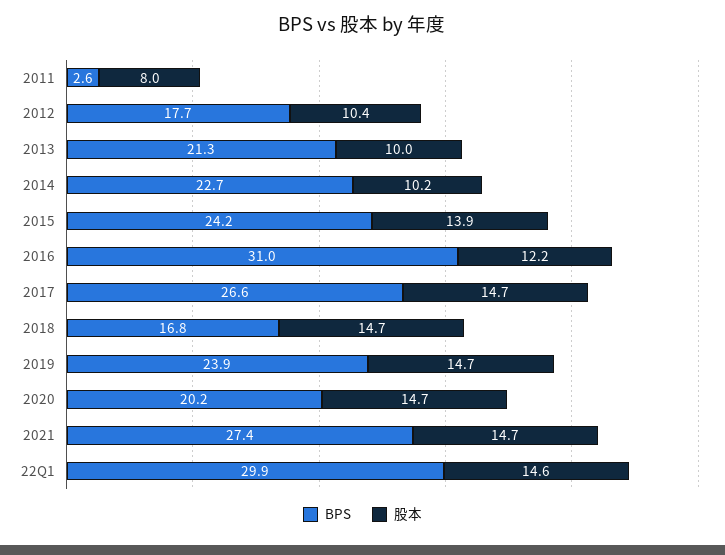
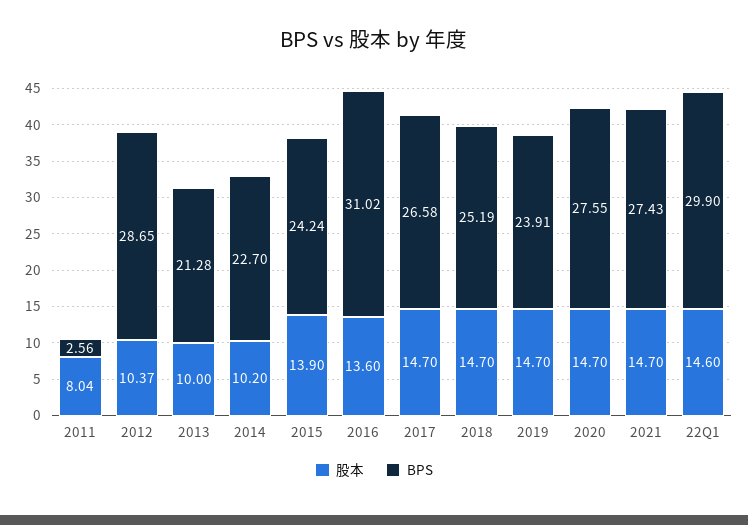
BPS, 2012: 17.7 -> 28.65
股本, 2016: 12.2 -> 13.6
BPS, 2018: 16.8 -> 25.19
BPS, 2020: 20.2 -> 27.55

